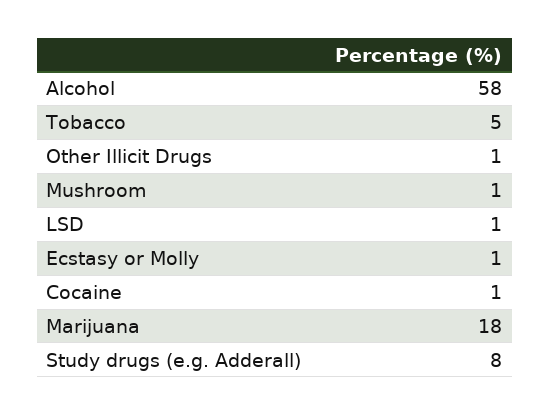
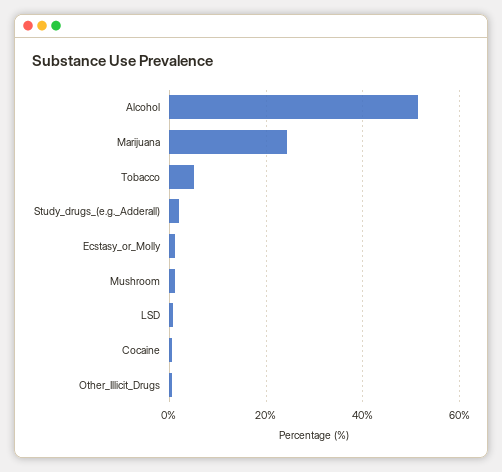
Alcohol: 58 -> 52
Marijuana: 18 -> 24
Study drugs (e.g. Adderall): 8 -> 2

